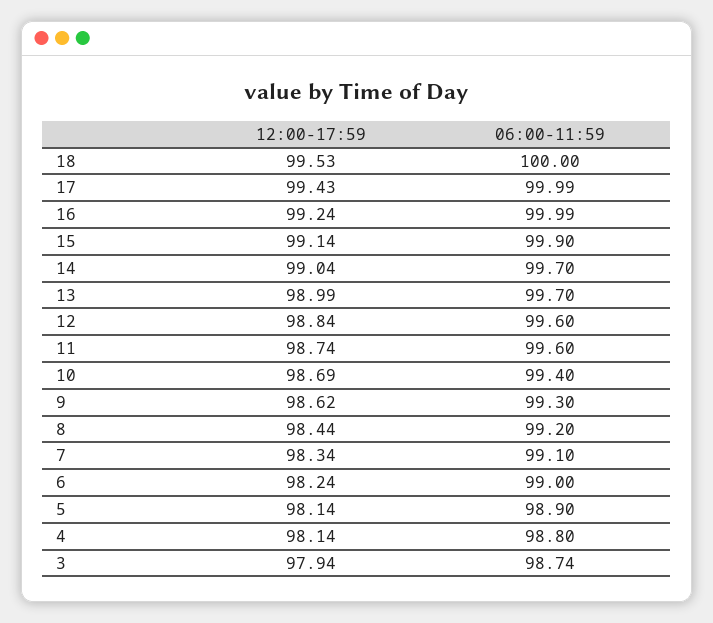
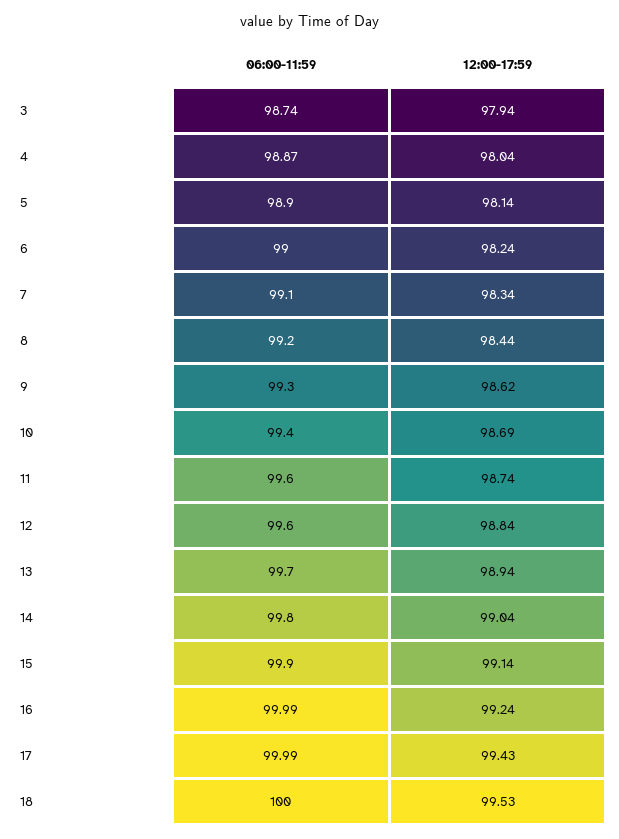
06:00-11:59, 14: 99.7 -> 99.8
12:00-17:59, 13: 98.99 -> 98.94
12:00-17:59, 4: 98.14 -> 98.04
06:00-11:59, 4: 98.8 -> 98.87

